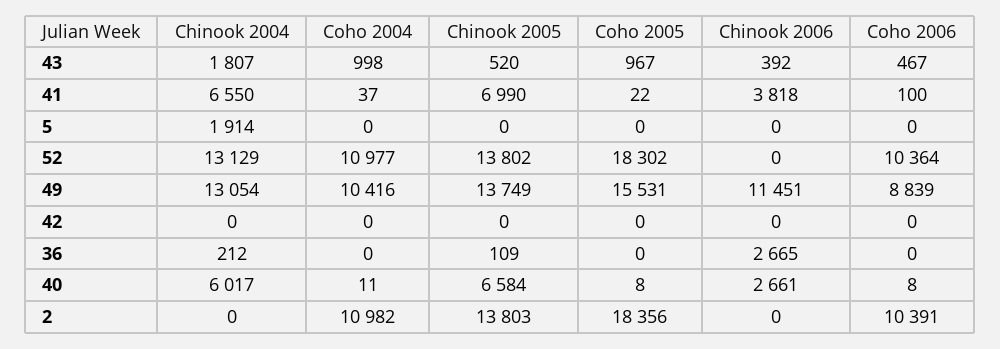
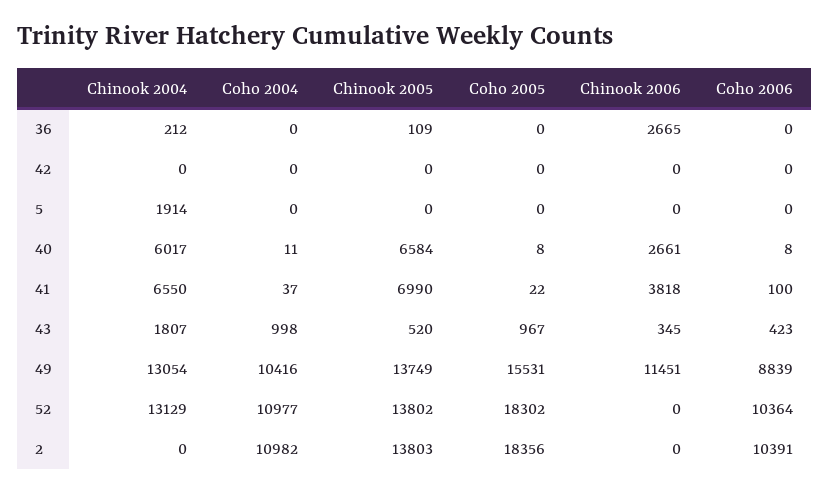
Chinook 2006, 43: 392 -> 345
Coho 2006, 43: 467 -> 423

